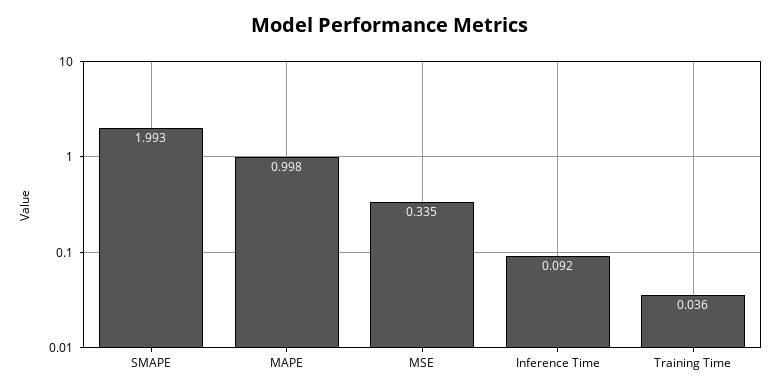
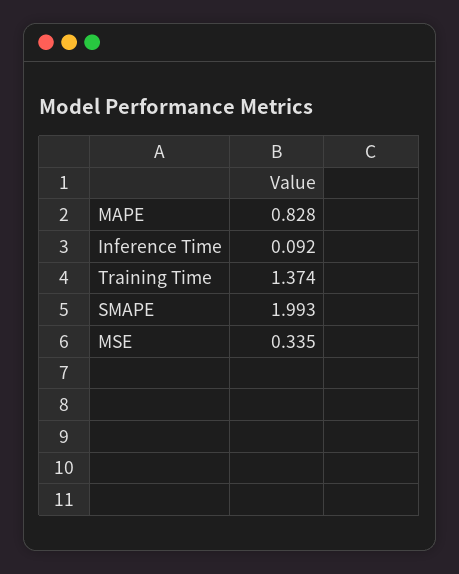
MAPE: 0.998 -> 0.828
Training Time: 0.036 -> 1.374

